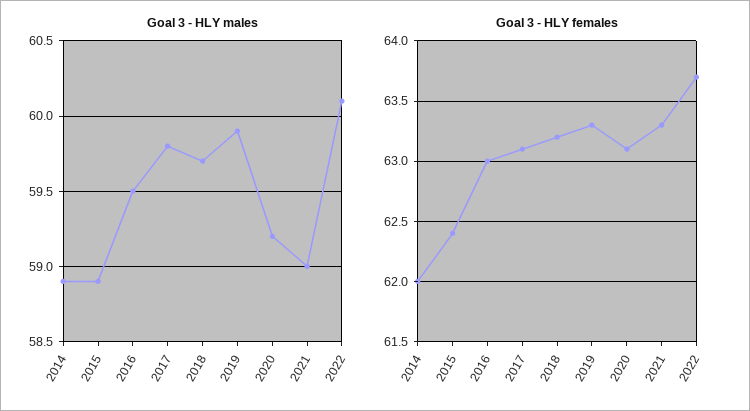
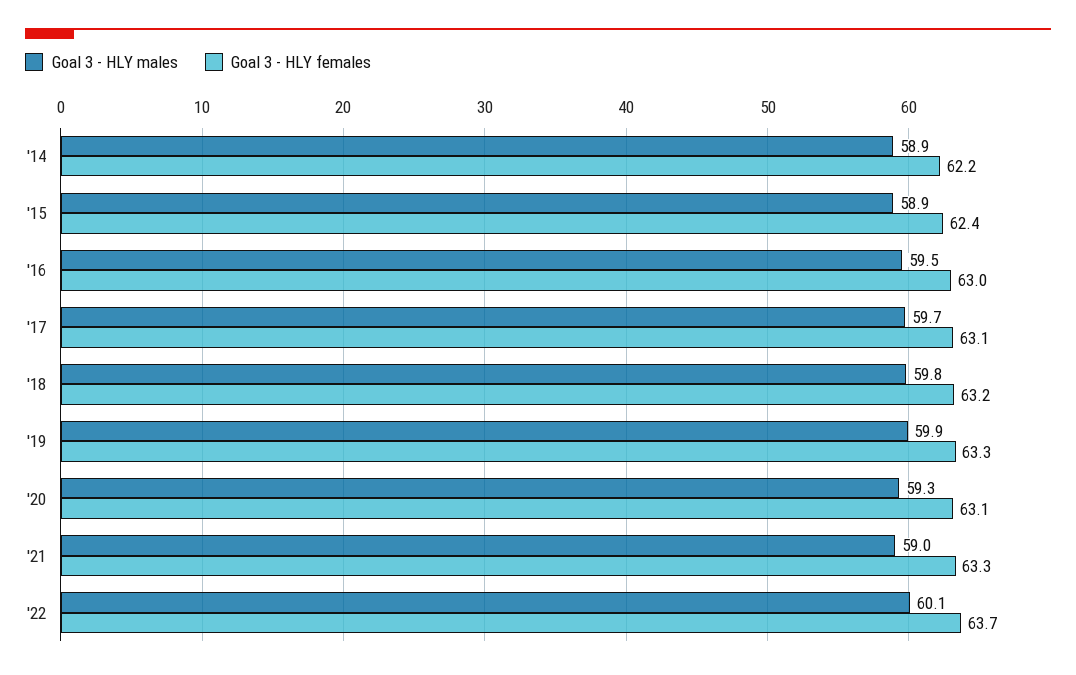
Goal 3 - HLY males, 2017: 59.8 -> 59.7
Goal 3 - HLY males, 2018: 59.7 -> 59.8
Goal 3 - HLY males, 2020: 59.2 -> 59.3
Goal 3 - HLY females, 2014: 62 -> 62.2

